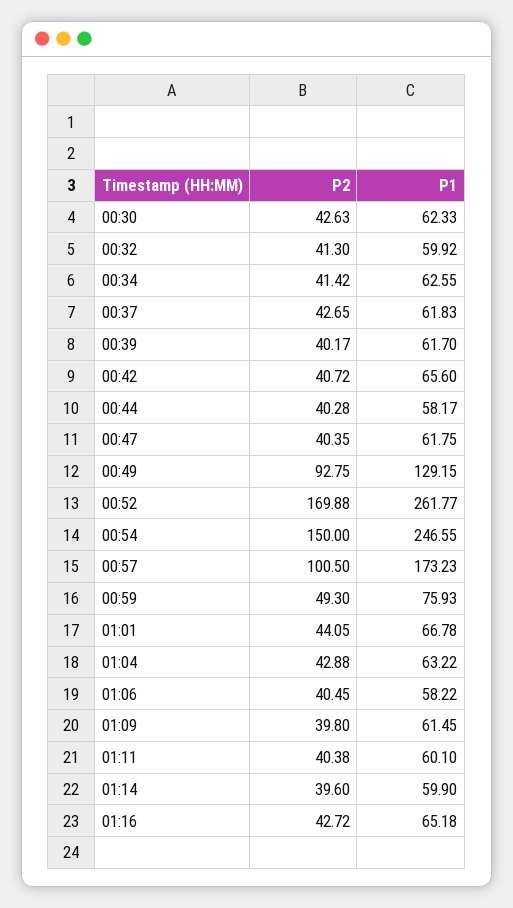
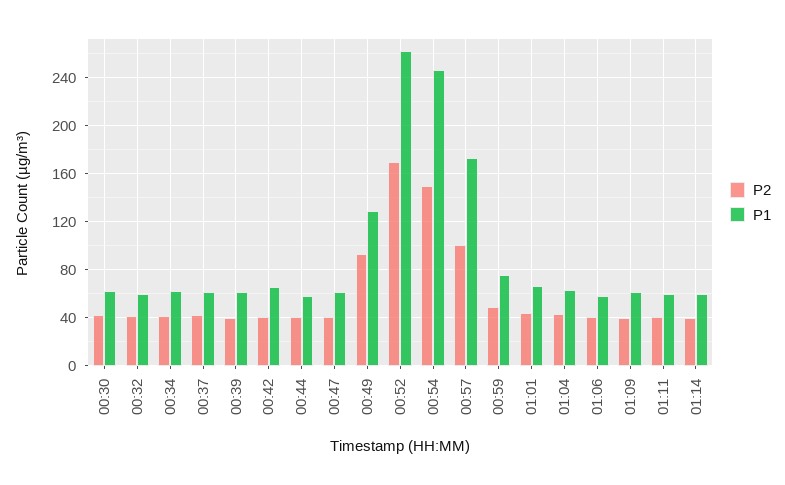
P2, 01:16: 42.72 -> none
P1, 01:16: 65.18 -> none

